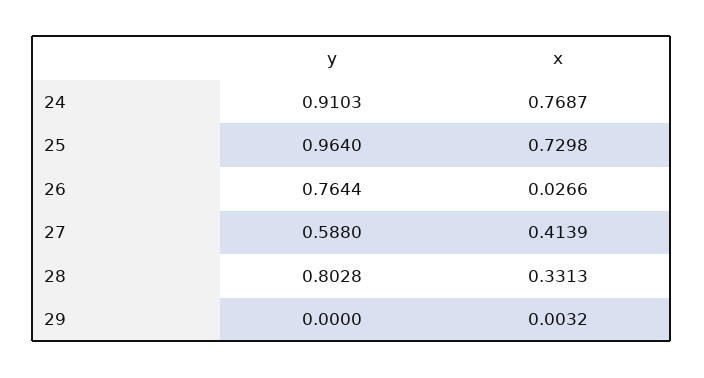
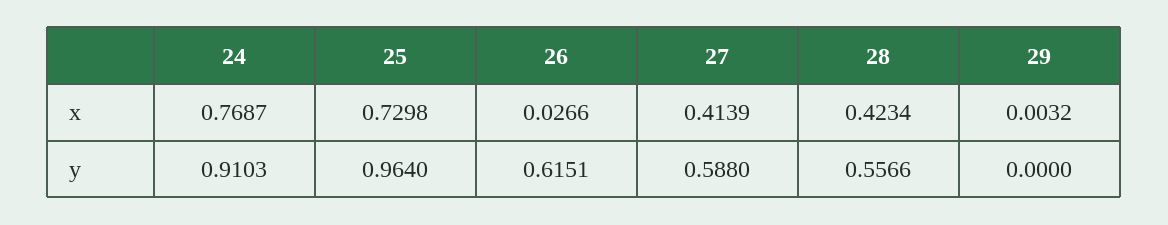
y, 26: 0.7644 -> 0.6151
y, 28: 0.8028 -> 0.5566
x, 28: 0.3313 -> 0.4234

